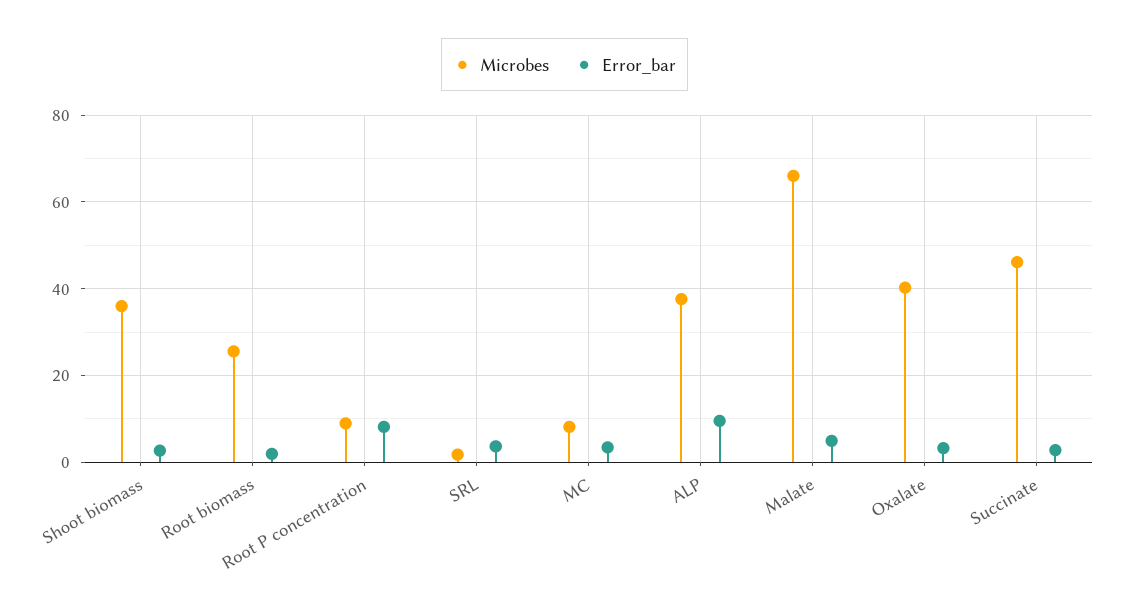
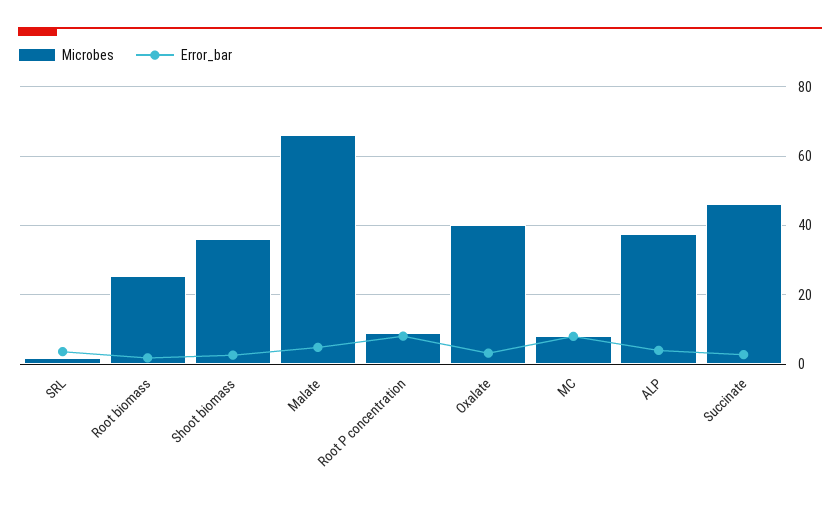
Error_bar, MC: 4 -> 8
Error_bar, ALP: 10 -> 4

